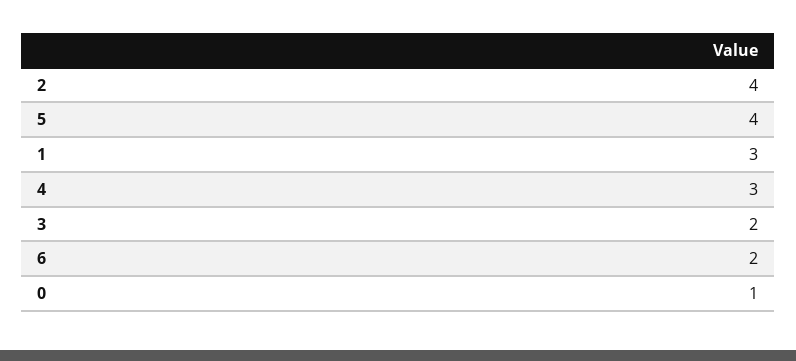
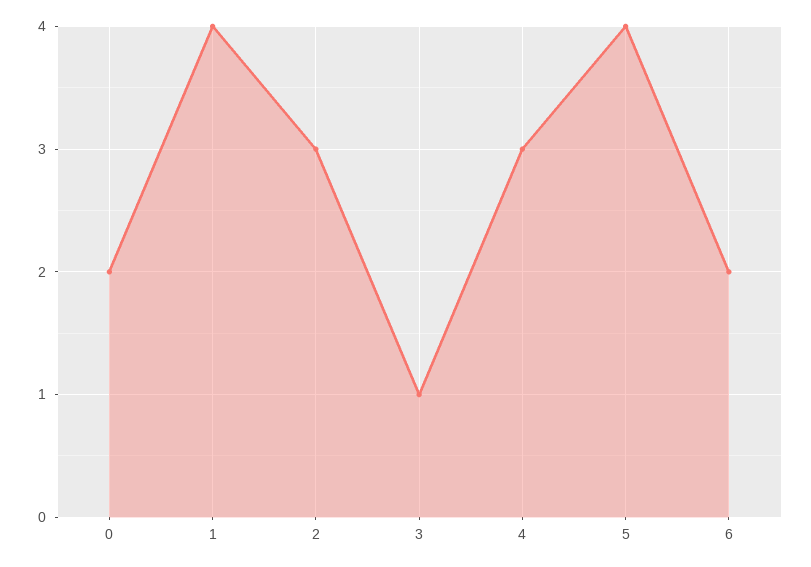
2: 4 -> 3
1: 3 -> 4
3: 2 -> 1
0: 1 -> 2

